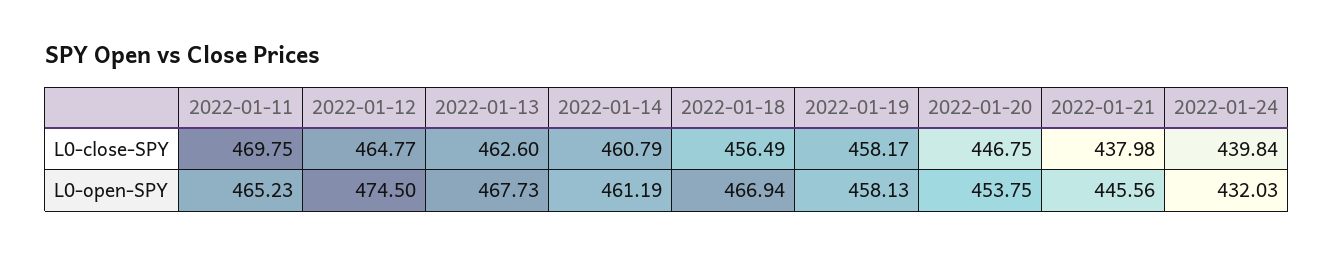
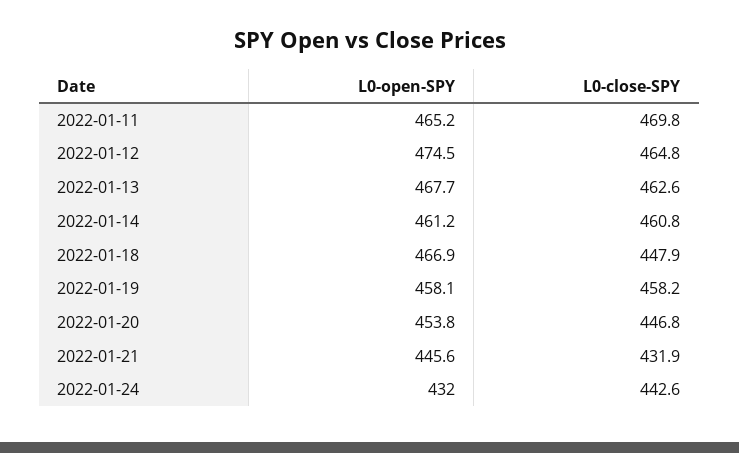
2022-01-18, L0-close-SPY: 456.49 -> 447.9
2022-01-21, L0-close-SPY: 437.98 -> 431.9
2022-01-24, L0-close-SPY: 439.84 -> 442.6

